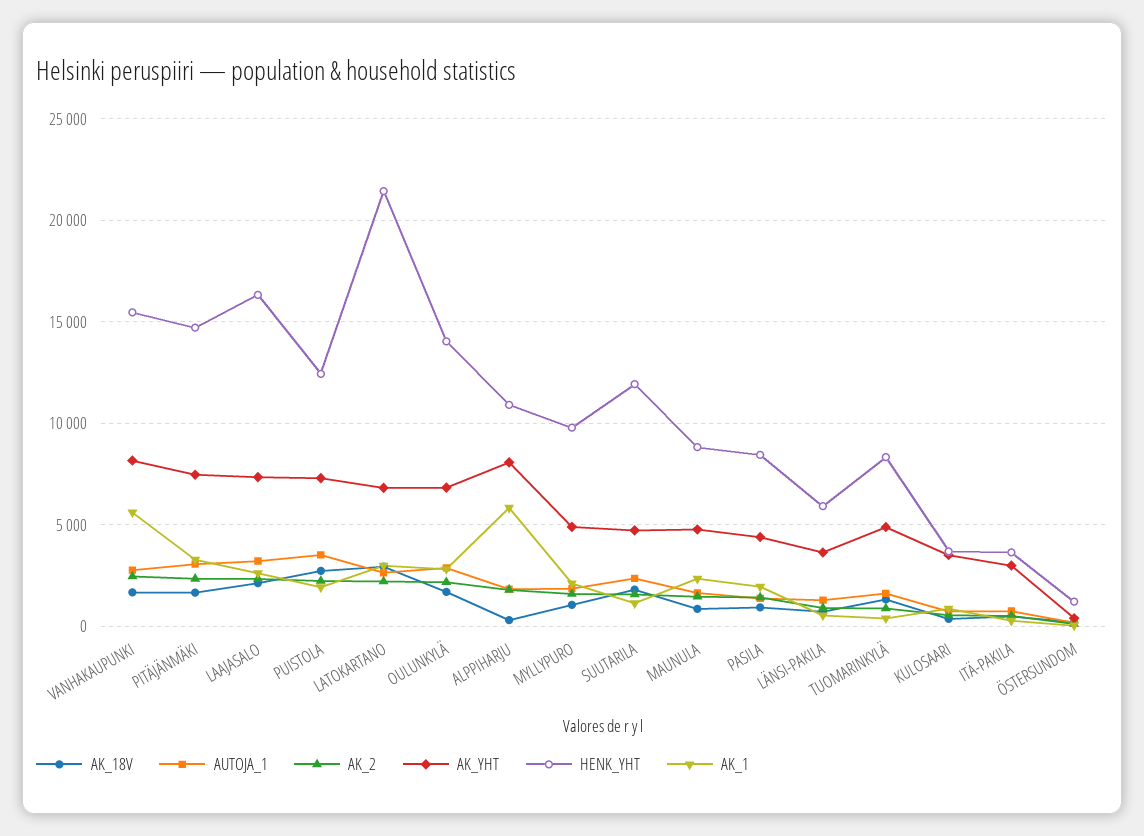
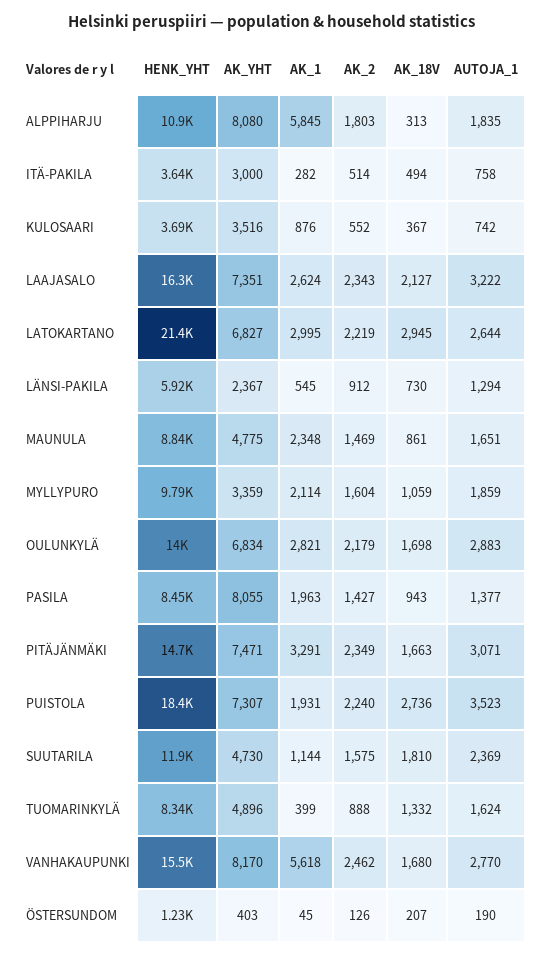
HENK_YHT, PUISTOLA: 12500 -> 18400
AK_YHT, MYLLYPURO: 5000 -> 3359
AK_YHT, PASILA: 4500 -> 8055
AK_YHT, LÄNSI-PAKILA: 3500 -> 2367

